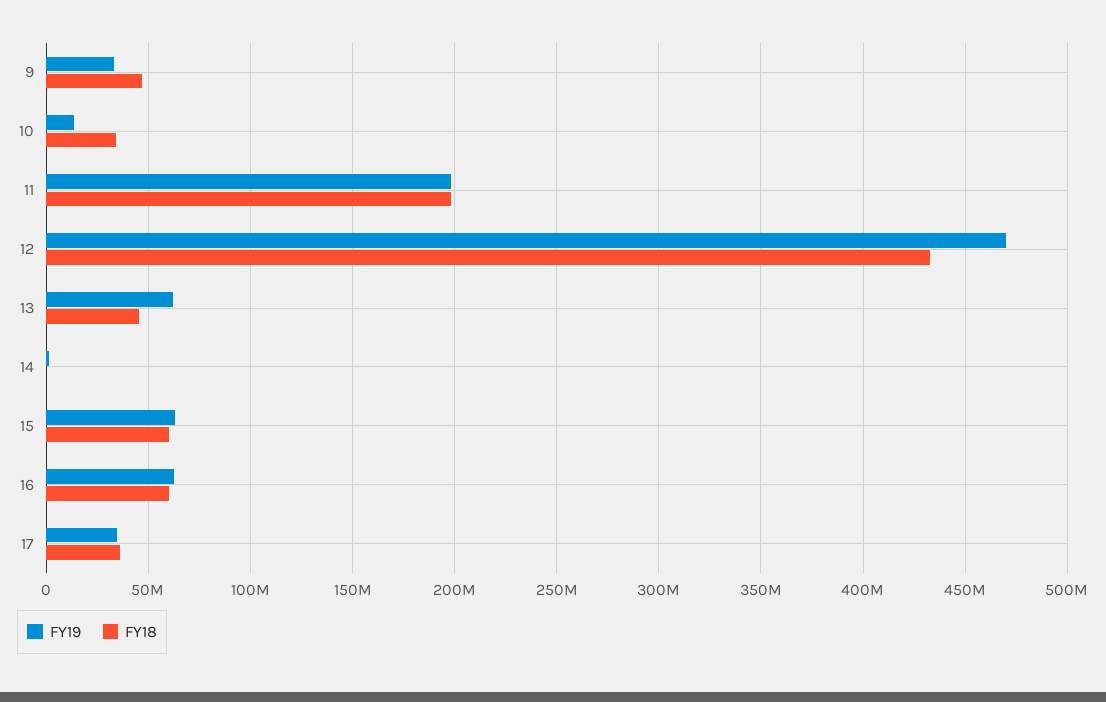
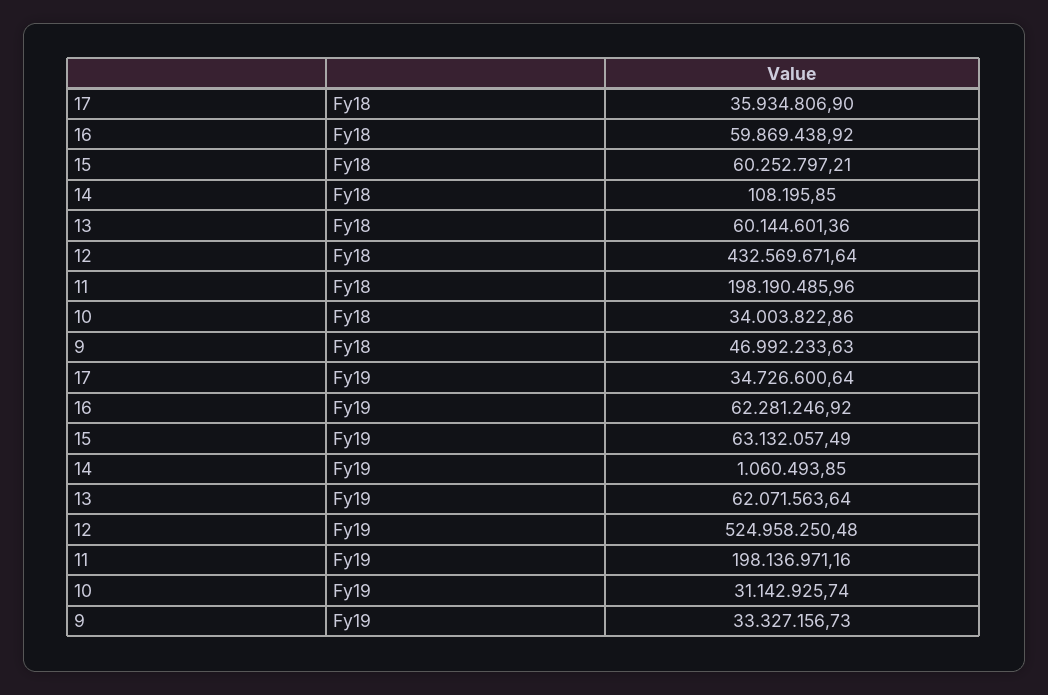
FY19, 10: 15000000 -> 31142925.74
FY19, 12: 470000000 -> 524958250.48
FY18, 13: 45000000 -> 60144601.36

